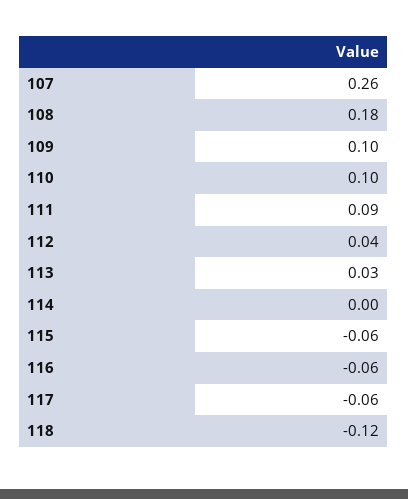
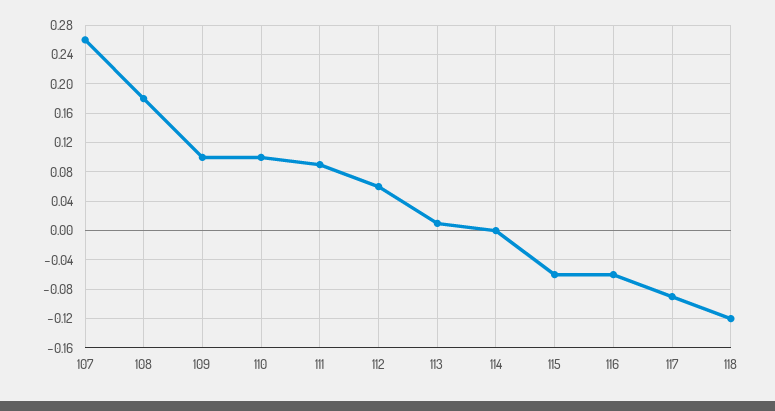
112: 0.04 -> 0.06
113: 0.03 -> 0.01
117: -0.06 -> -0.09

